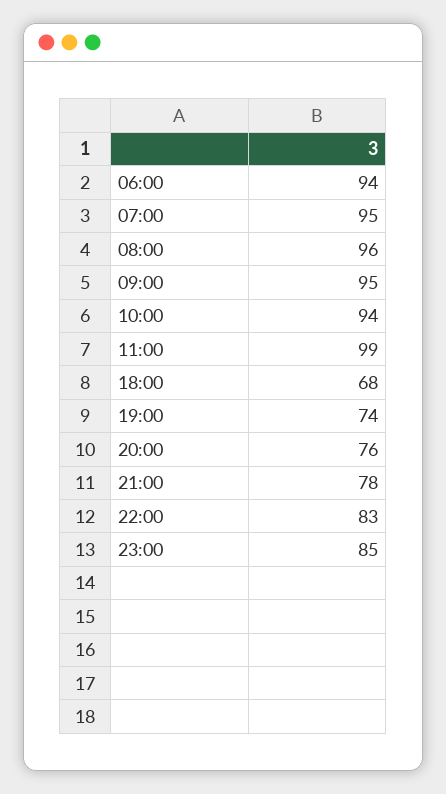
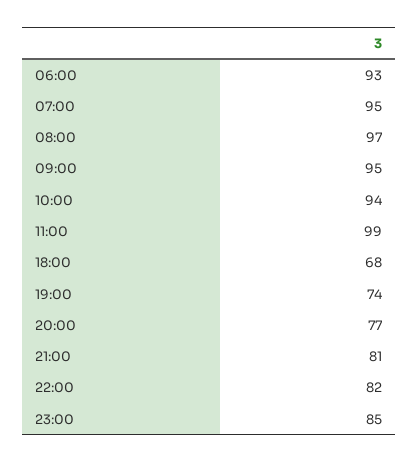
06:00: 94 -> 93
08:00: 96 -> 97
20:00: 76 -> 77
21:00: 78 -> 81
22:00: 83 -> 82

